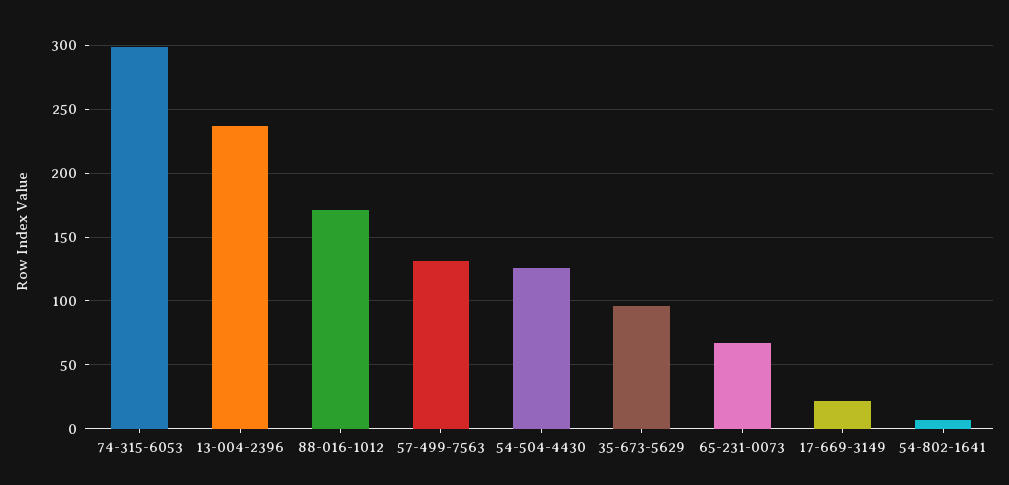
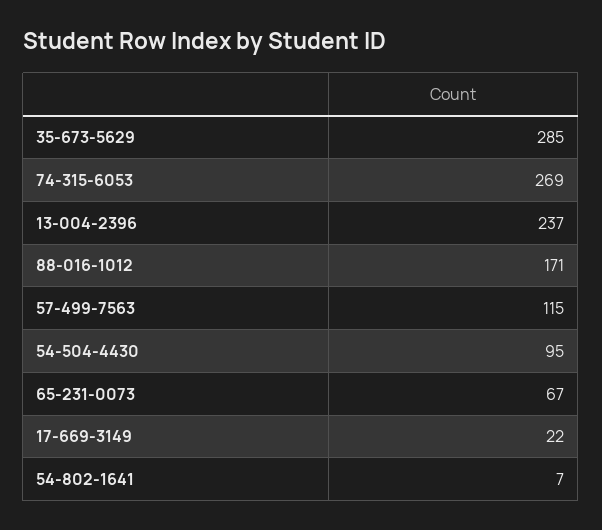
74-315-6053: 300 -> 269
57-499-7563: 130 -> 115
54-504-4430: 125 -> 95
35-673-5629: 95 -> 285

